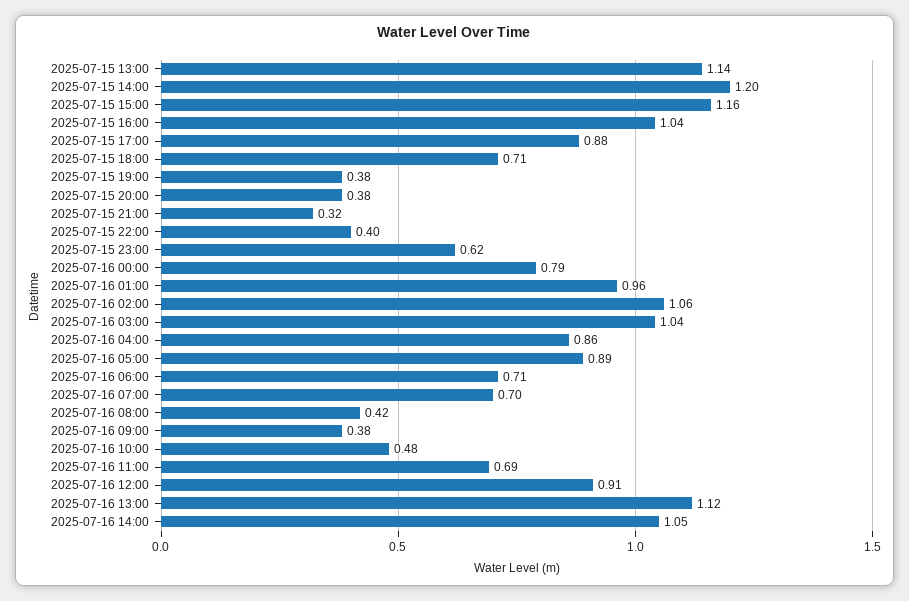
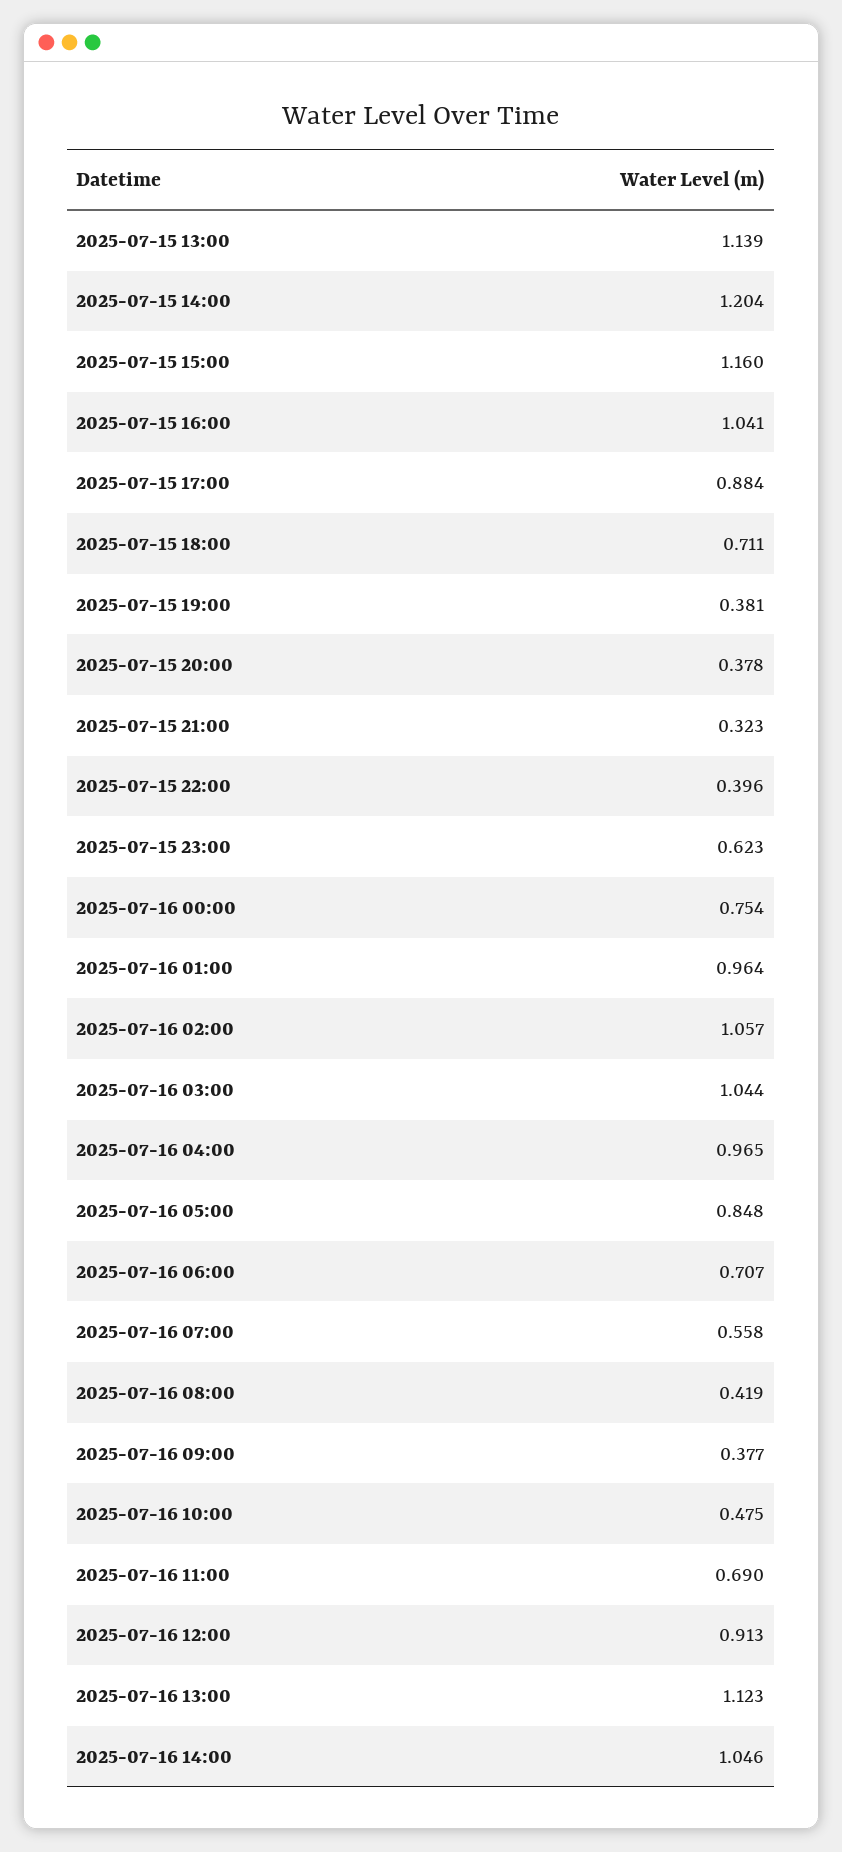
2025-07-16 00:00: 0.79 -> 0.754
2025-07-16 04:00: 0.86 -> 0.965
2025-07-16 05:00: 0.89 -> 0.848
2025-07-16 07:00: 0.7 -> 0.558

